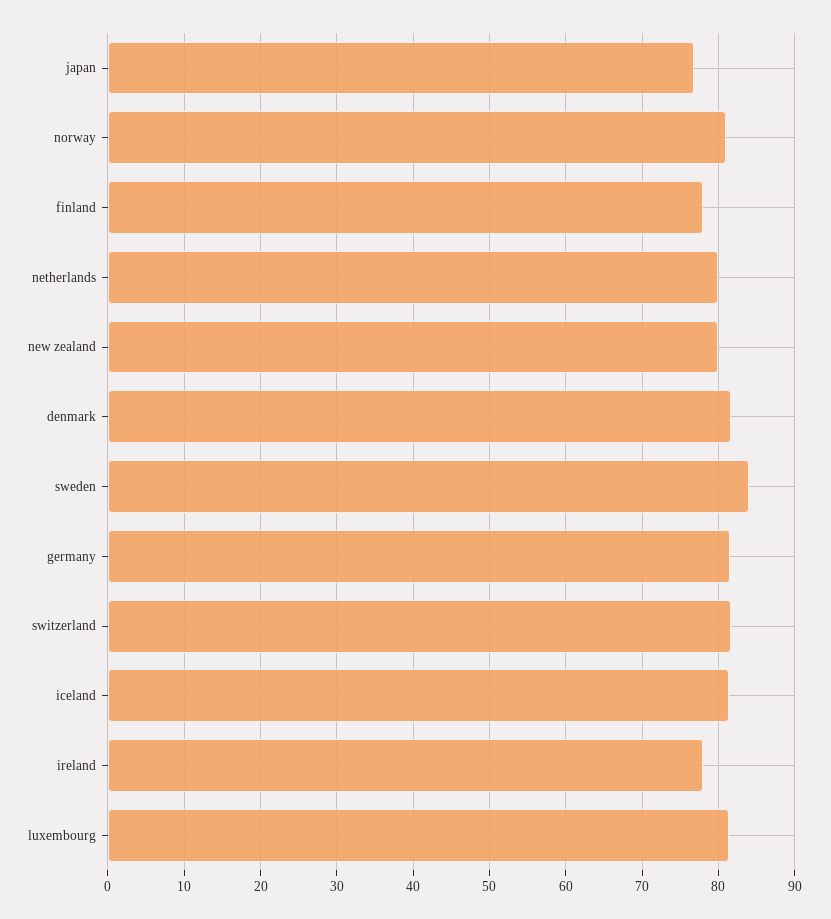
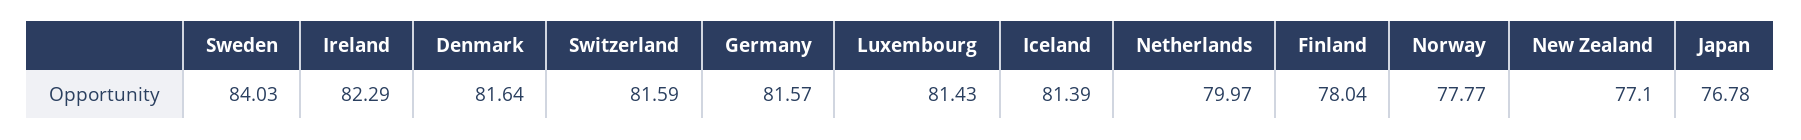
norway: 81 -> 77.77
new zealand: 80 -> 77.1
ireland: 78 -> 82.29

